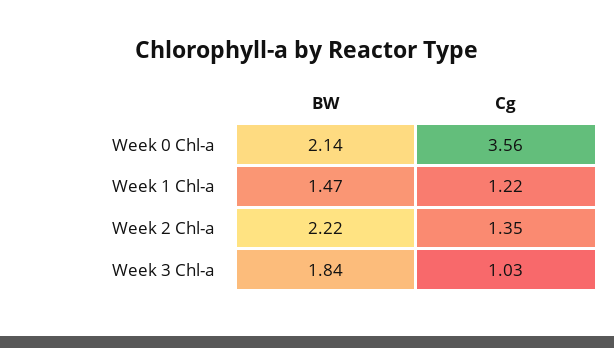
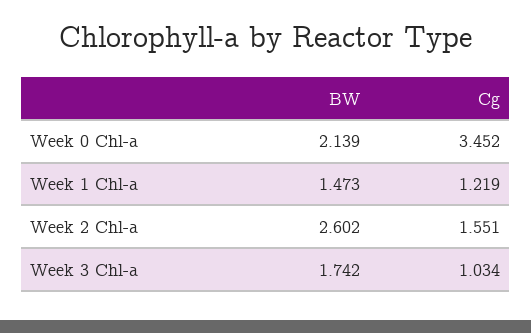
Cg, Week 0 Chl-a: 3.56 -> 3.452
BW, Week 2 Chl-a: 2.22 -> 2.602
Cg, Week 2 Chl-a: 1.35 -> 1.551
BW, Week 3 Chl-a: 1.84 -> 1.742

